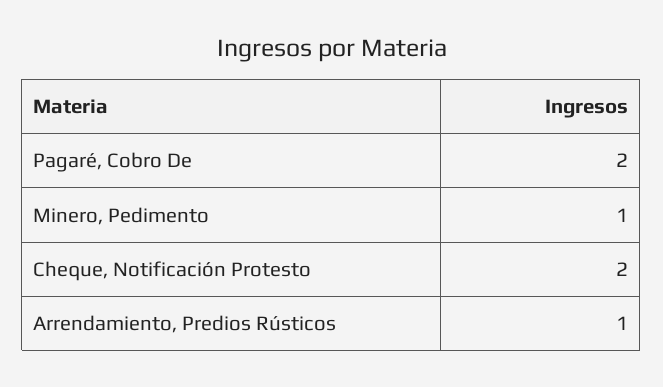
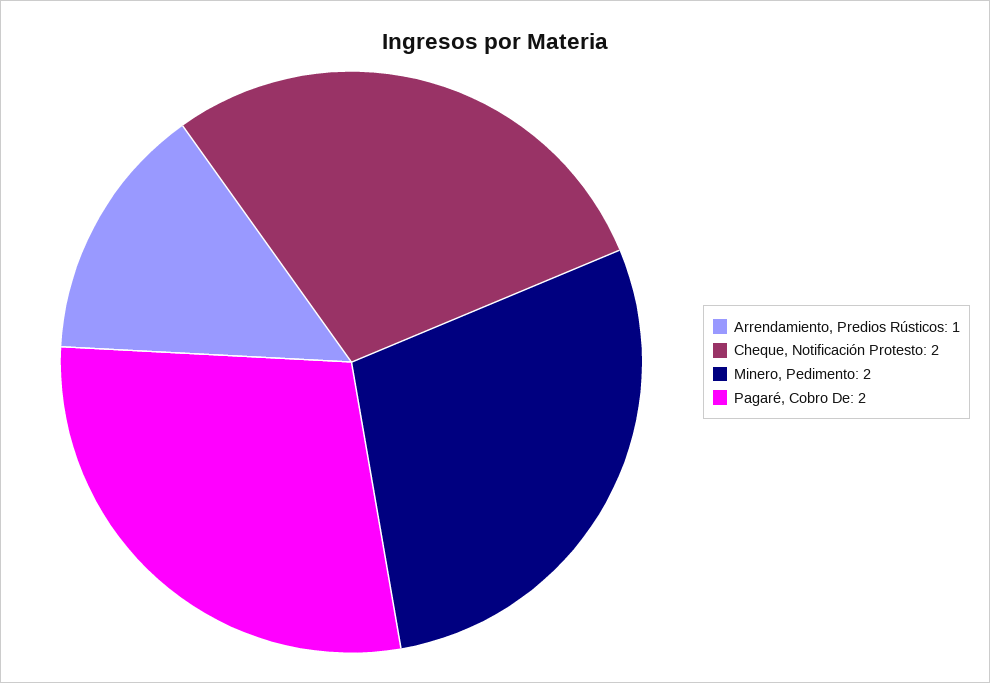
Minero, Pedimento: 1 -> 2

